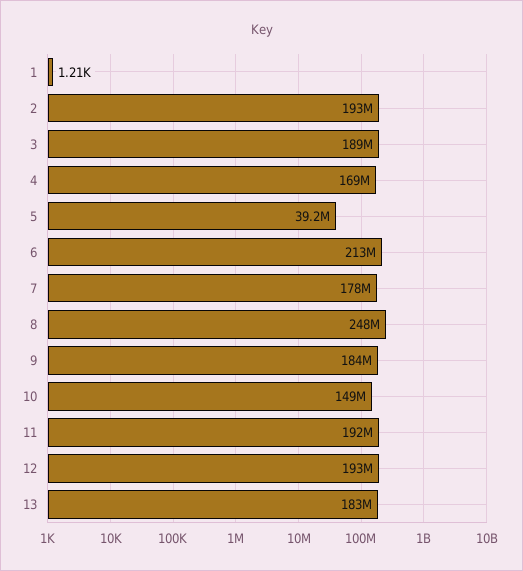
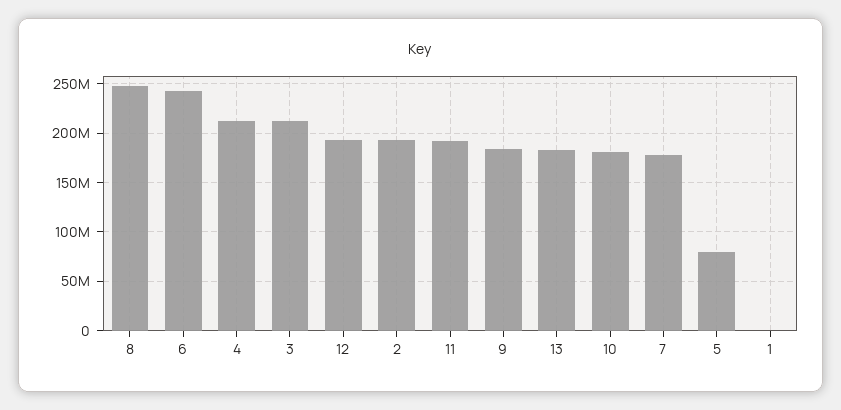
3: 189000000 -> 210000000
4: 169000000 -> 210000000
5: 39200000 -> 80000000
6: 213000000 -> 240000000
10: 149000000 -> 180000000

